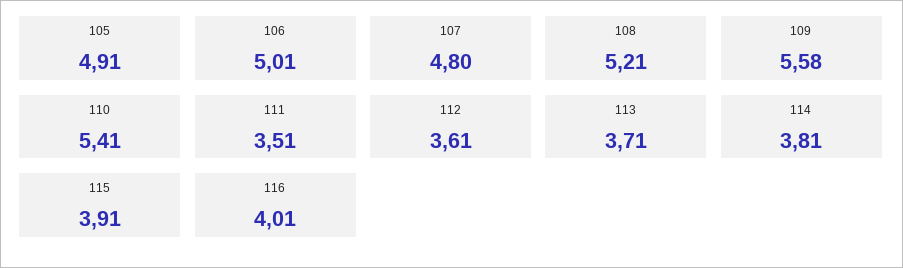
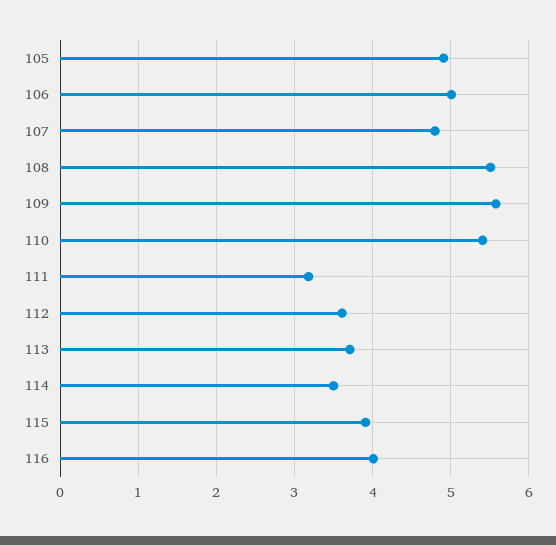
108: 5.21 -> 5.5
111: 3.51 -> 3.2
114: 3.81 -> 3.5

